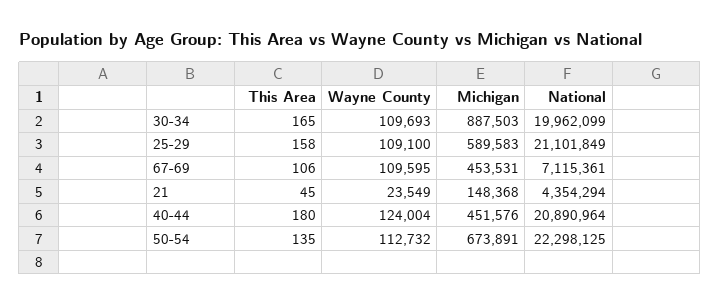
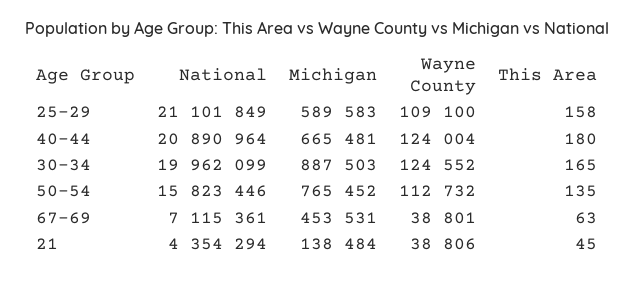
Wayne County, 30-34: 109693 -> 124552
This Area, 67-69: 106 -> 63
Wayne County, 67-69: 109595 -> 38801
Wayne County, 21: 23549 -> 38806
Michigan, 21: 148368 -> 138484
Michigan, 40-44: 451576 -> 665481
Michigan, 50-54: 673891 -> 765452
National, 50-54: 22298125 -> 15823446

